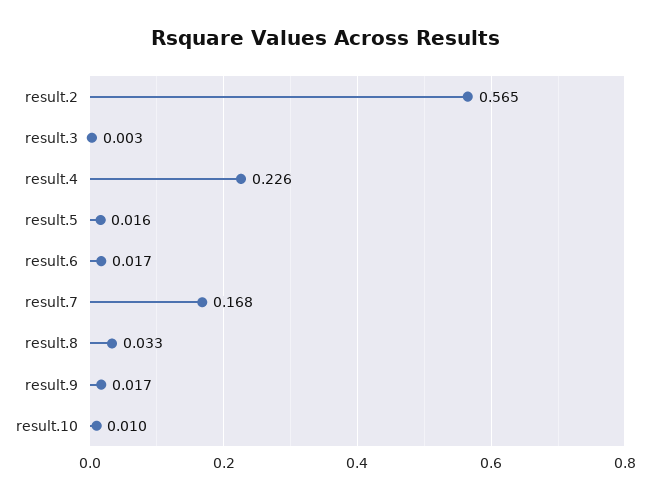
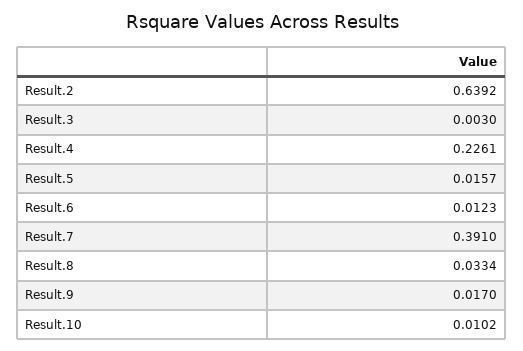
result.2: 0.565 -> 0.6392
result.6: 0.017 -> 0.0123
result.7: 0.168 -> 0.391

